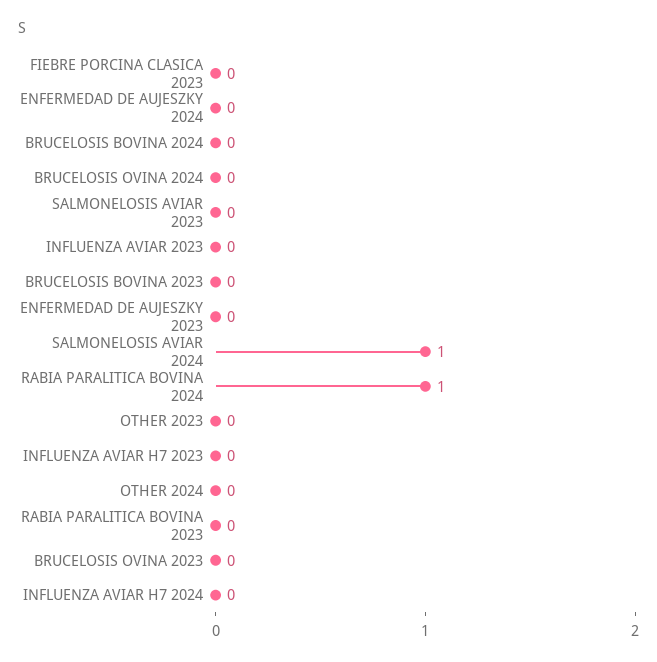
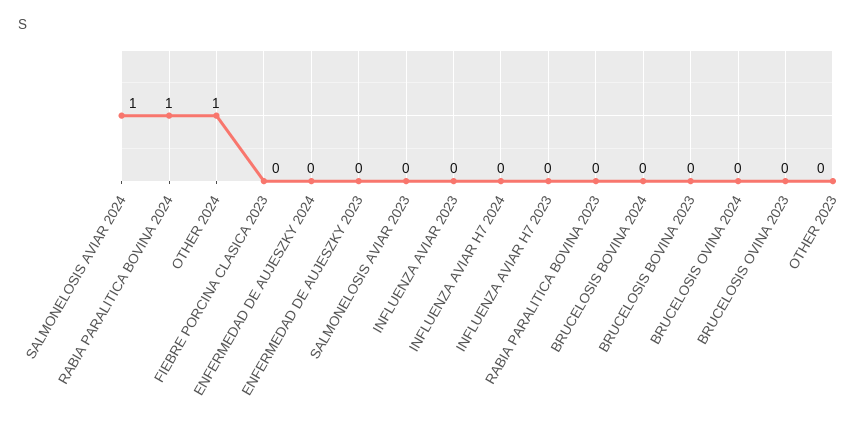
OTHER 2024: 0 -> 1

